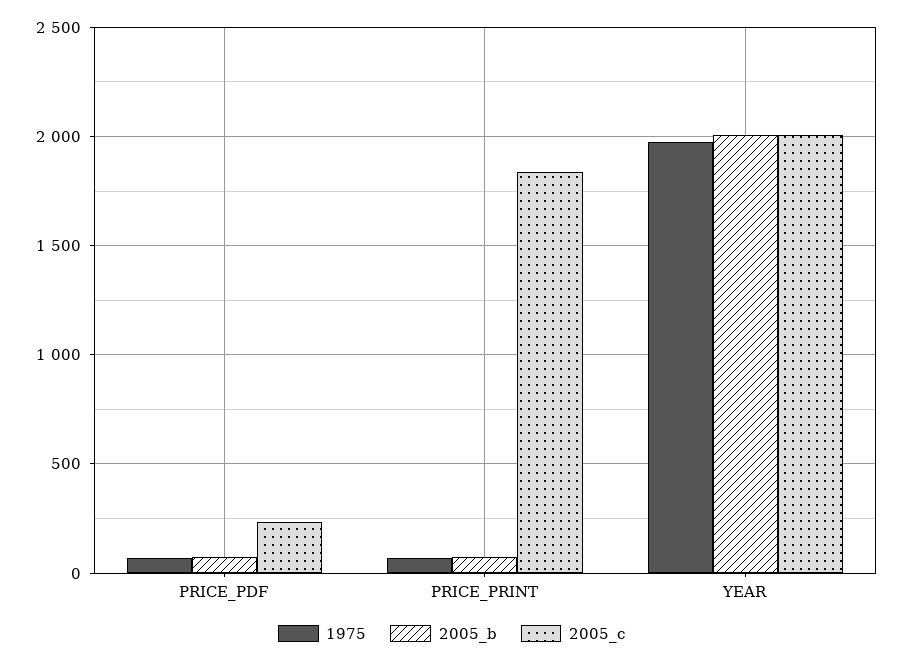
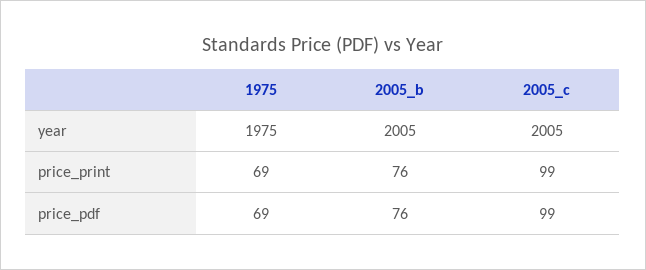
2005_c, PRICE_PDF: 250 -> 99
2005_c, PRICE_PRINT: 1850 -> 99

